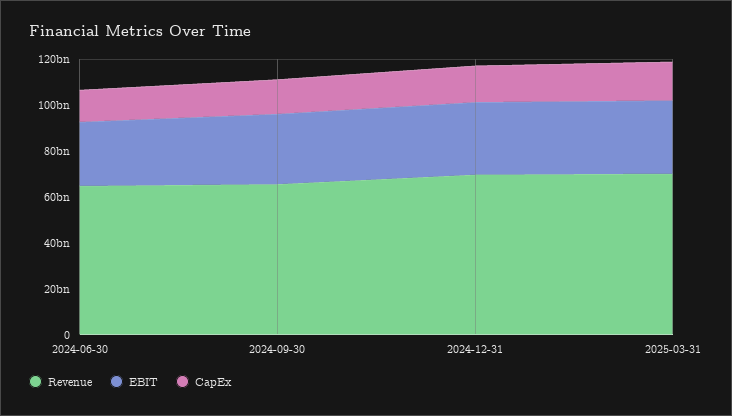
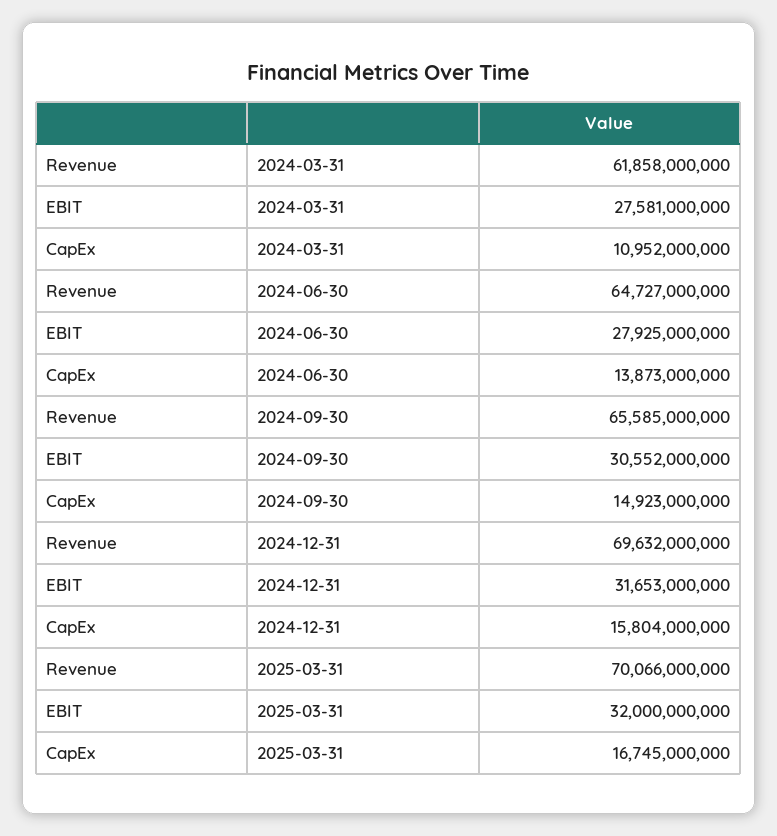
Revenue, 2024-03-31: none -> 61858000000
EBIT, 2024-03-31: none -> 27581000000
CapEx, 2024-03-31: none -> 10952000000

